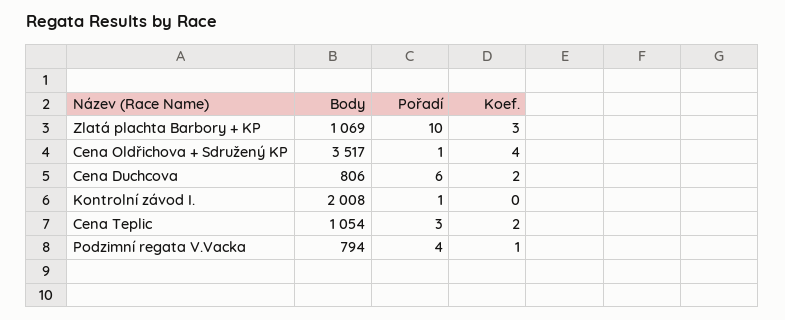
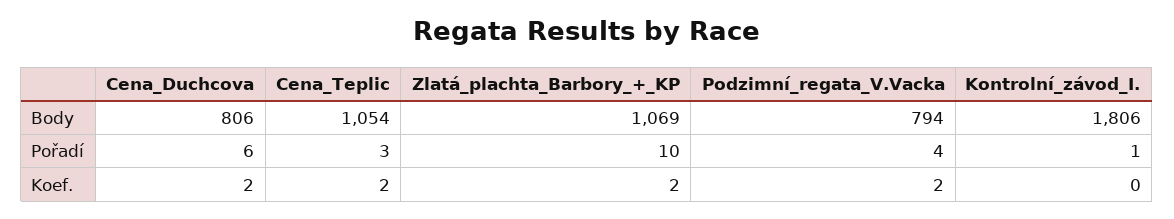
Koef., Zlatá plachta Barbory + KP: 3 -> 2
Body, Cena Oldřichova + Sdružený KP: 3517 -> none
Pořadí, Cena Oldřichova + Sdružený KP: 1 -> none
Koef., Cena Oldřichova + Sdružený KP: 4 -> none
Body, Kontrolní závod I.: 2008 -> 1806
Koef., Podzimní regata V.Vacka: 1 -> 2

